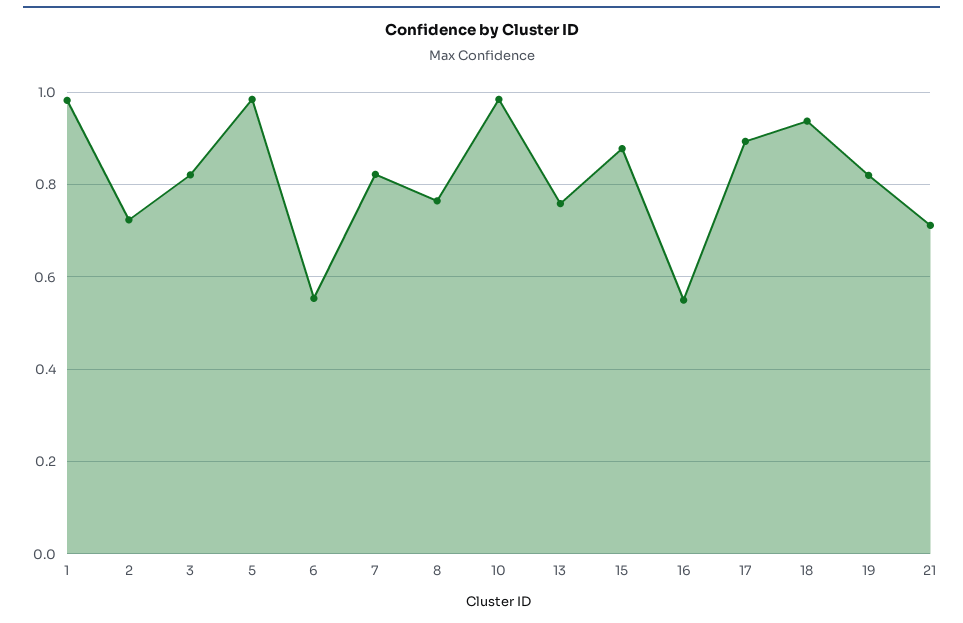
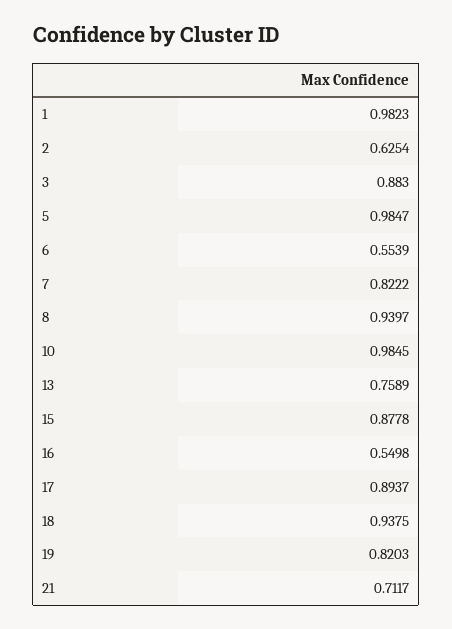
2: 0.72 -> 0.6254
3: 0.82 -> 0.883
8: 0.76 -> 0.9397

